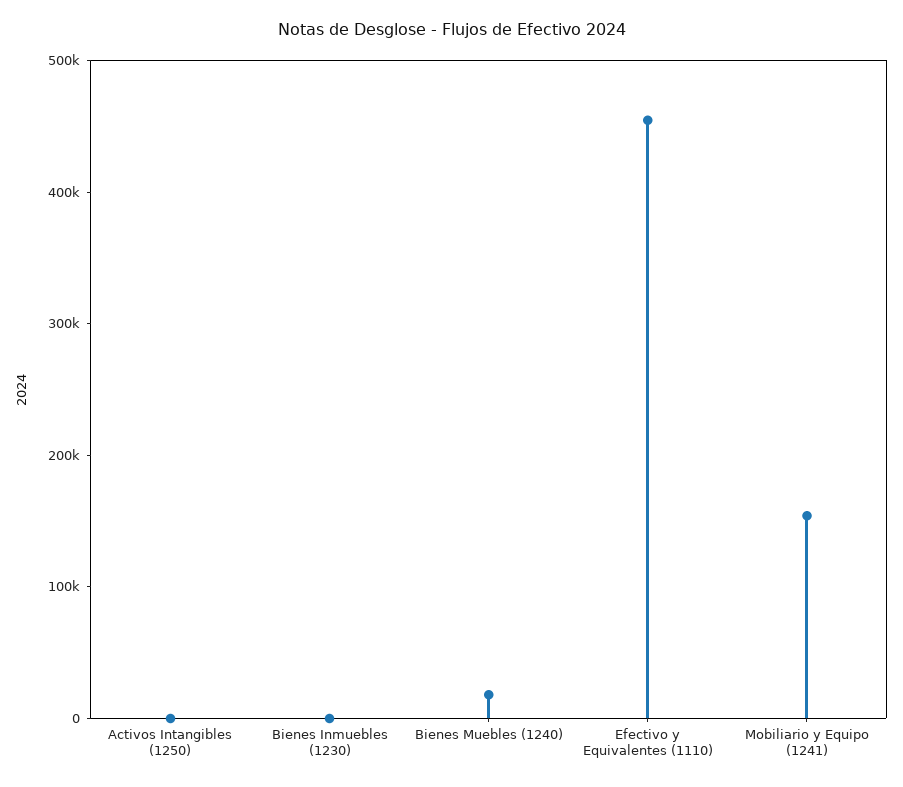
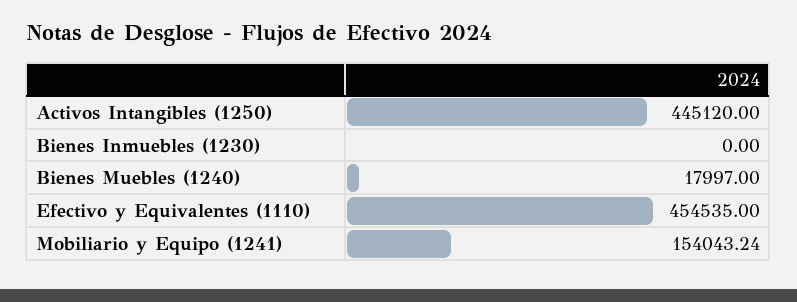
Activos Intangibles (1250): 0 -> 445120

